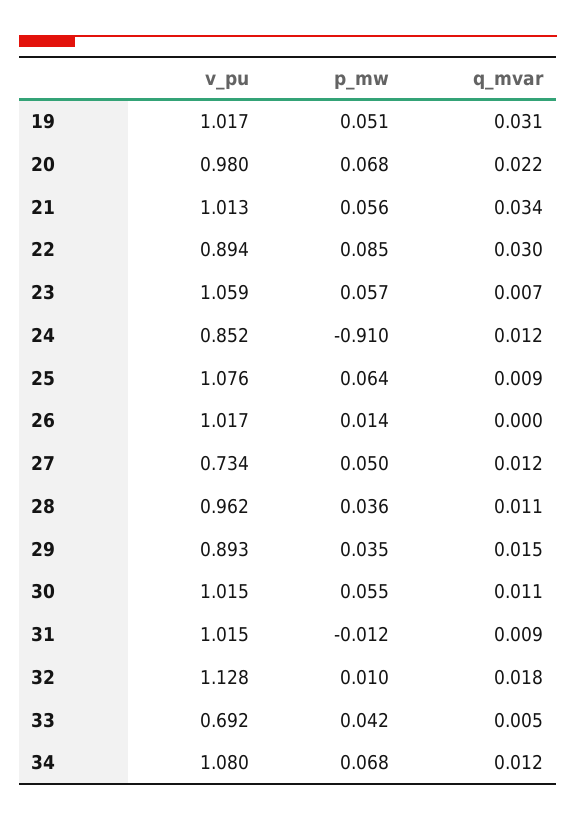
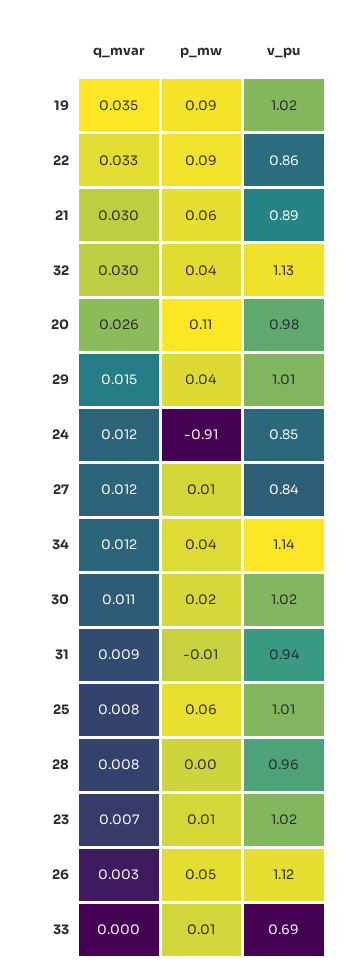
p_mw, 19: 0.051 -> 0.09
q_mvar, 19: 0.031 -> 0.035
p_mw, 20: 0.068 -> 0.11
q_mvar, 20: 0.022 -> 0.026
v_pu, 21: 1.013 -> 0.89
q_mvar, 21: 0.034 -> 0.03
v_pu, 22: 0.894 -> 0.86
q_mvar, 22: 0.03 -> 0.033
v_pu, 23: 1.059 -> 1.02
p_mw, 23: 0.057 -> 0.01
v_pu, 25: 1.076 -> 1.01
q_mvar, 25: 0.009 -> 0.008
v_pu, 26: 1.017 -> 1.12
p_mw, 26: 0.014 -> 0.05
q_mvar, 26: 0 -> 0.003
v_pu, 27: 0.734 -> 0.84
p_mw, 27: 0.05 -> 0.01
p_mw, 28: 0.036 -> 0
q_mvar, 28: 0.011 -> 0.008
v_pu, 29: 0.893 -> 1.01
p_mw, 30: 0.055 -> 0.02
v_pu, 31: 1.015 -> 0.94
p_mw, 32: 0.01 -> 0.04
q_mvar, 32: 0.018 -> 0.03
p_mw, 33: 0.042 -> 0.01
q_mvar, 33: 0.005 -> 0
v_pu, 34: 1.08 -> 1.14
p_mw, 34: 0.068 -> 0.04

